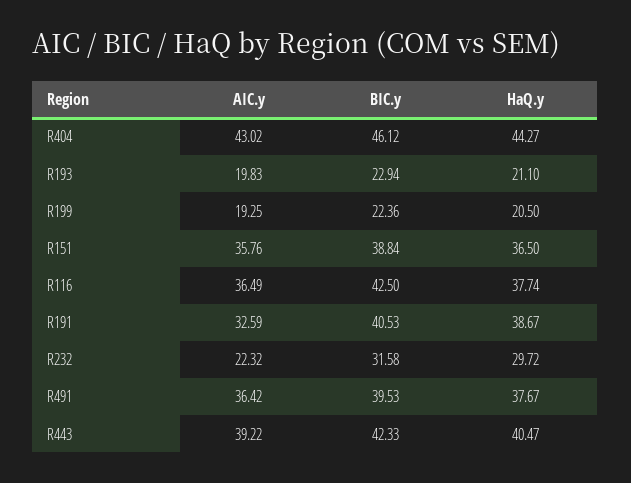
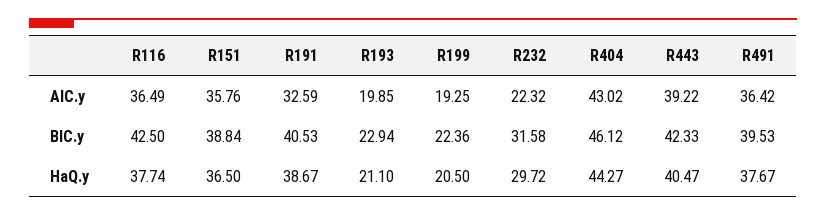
AIC.y, R193: 19.83 -> 19.85

